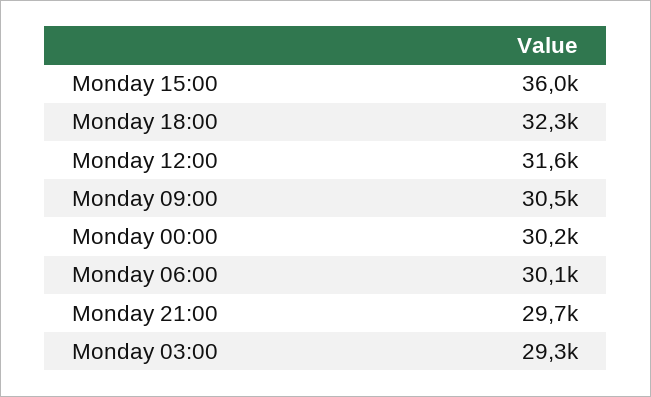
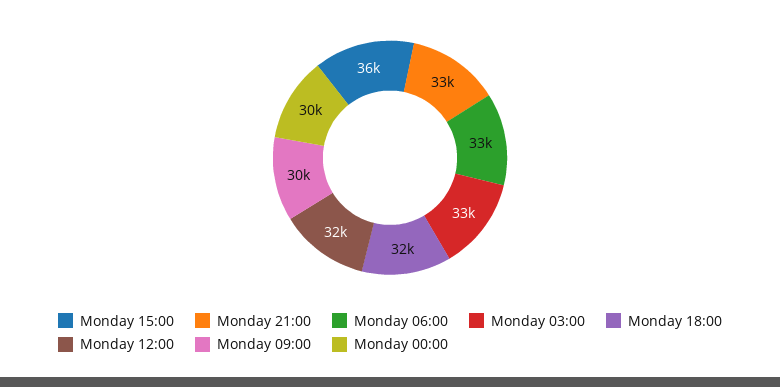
Monday 06:00: 30100 -> 33000
Monday 21:00: 29700 -> 33000
Monday 03:00: 29300 -> 33000

